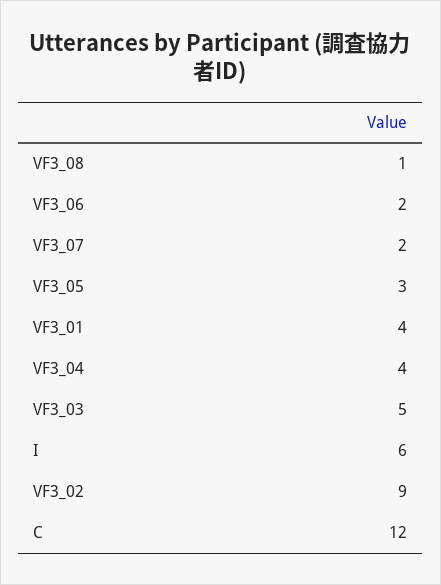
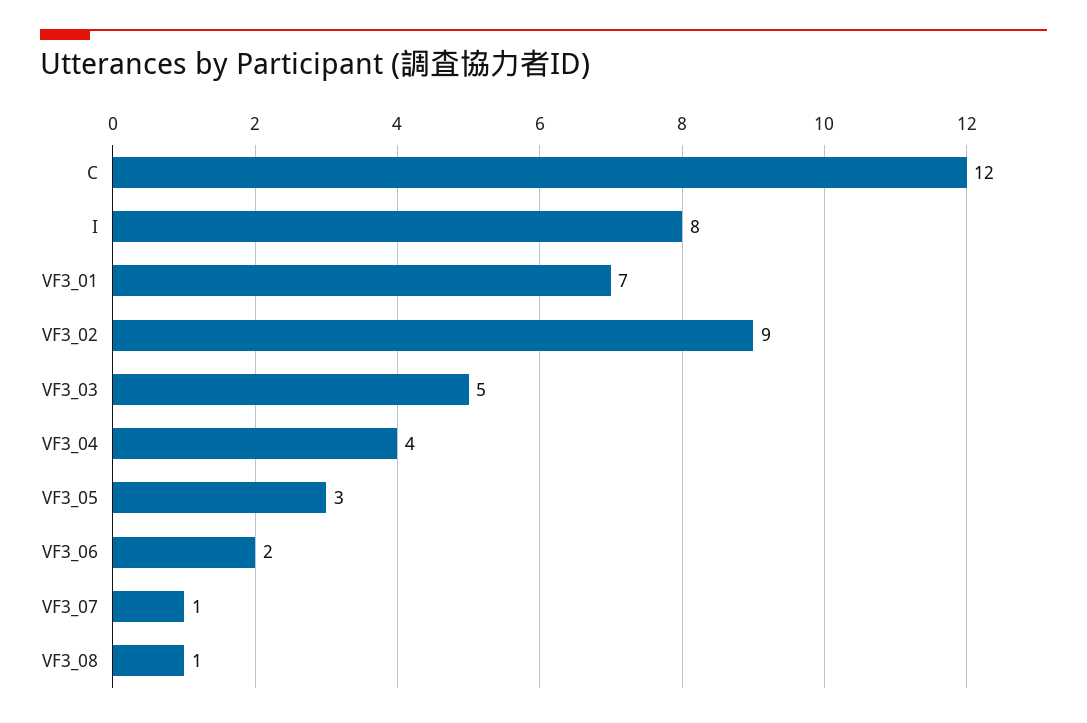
VF3_07: 2 -> 1
VF3_01: 4 -> 7
I: 6 -> 8

